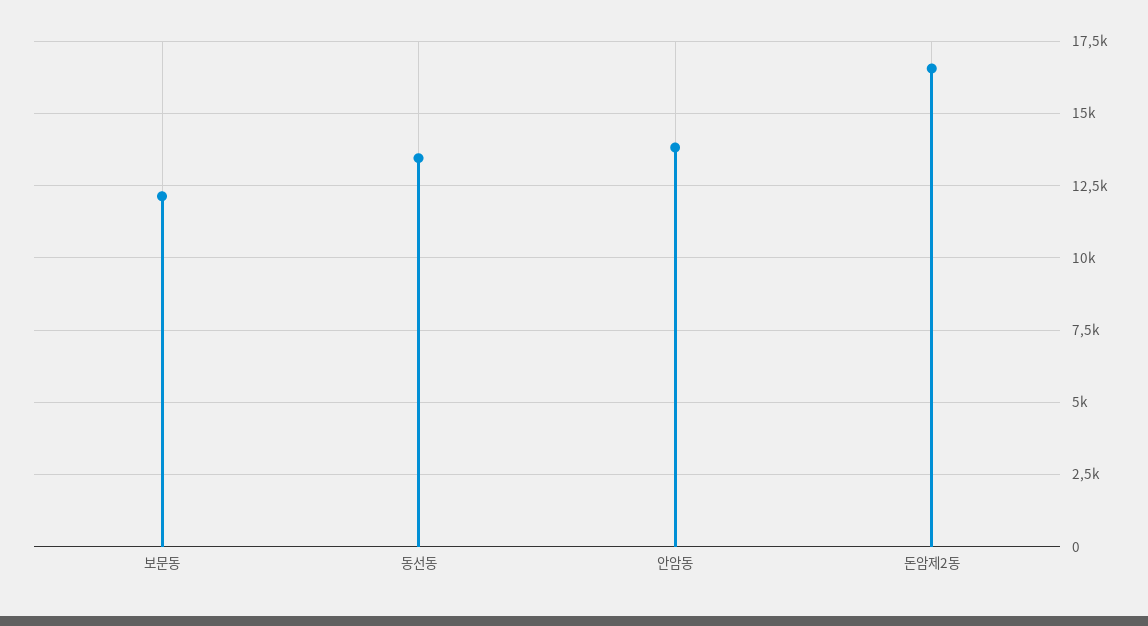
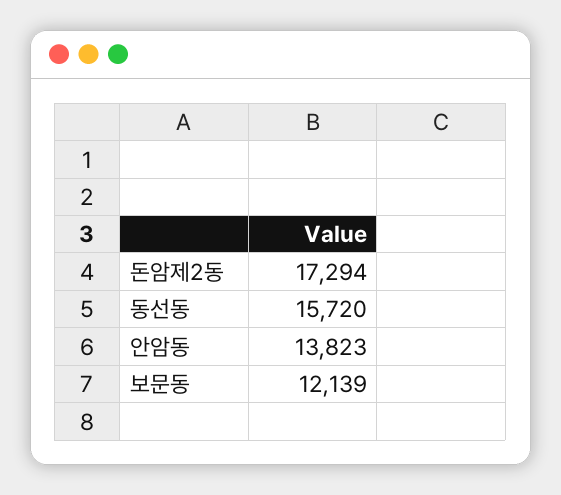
동선동: 13500 -> 15720
돈암제2동: 16500 -> 17294

